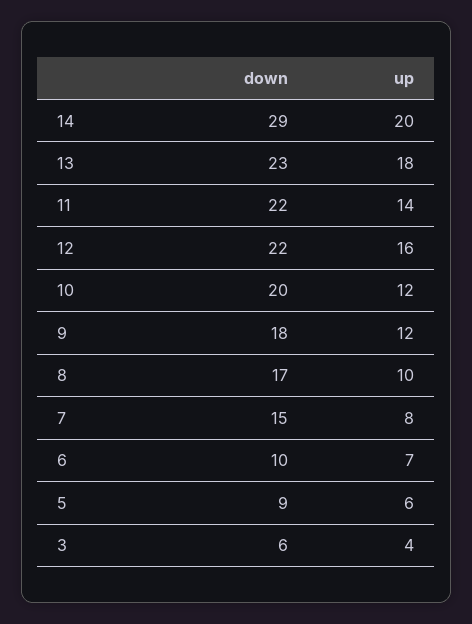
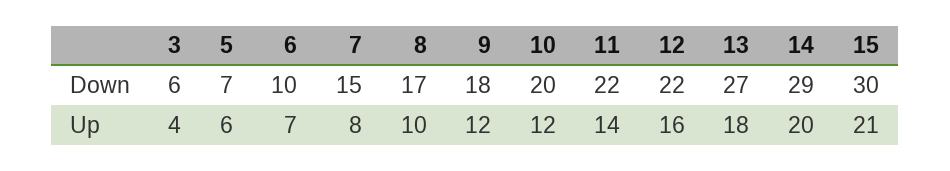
down, 13: 23 -> 27
down, 5: 9 -> 7
down, 15: none -> 30
up, 15: none -> 21

